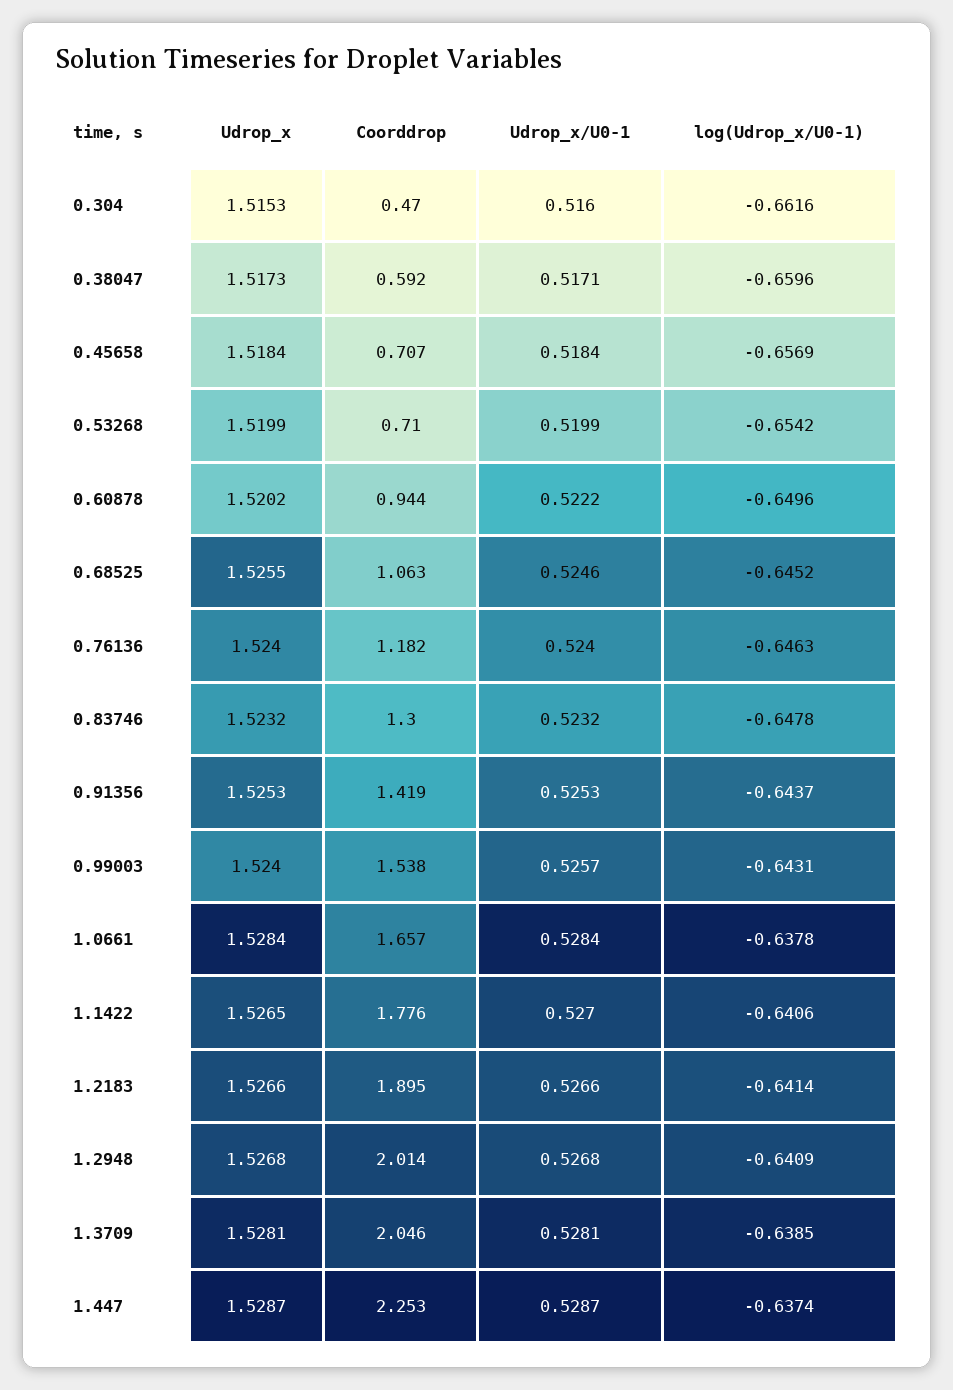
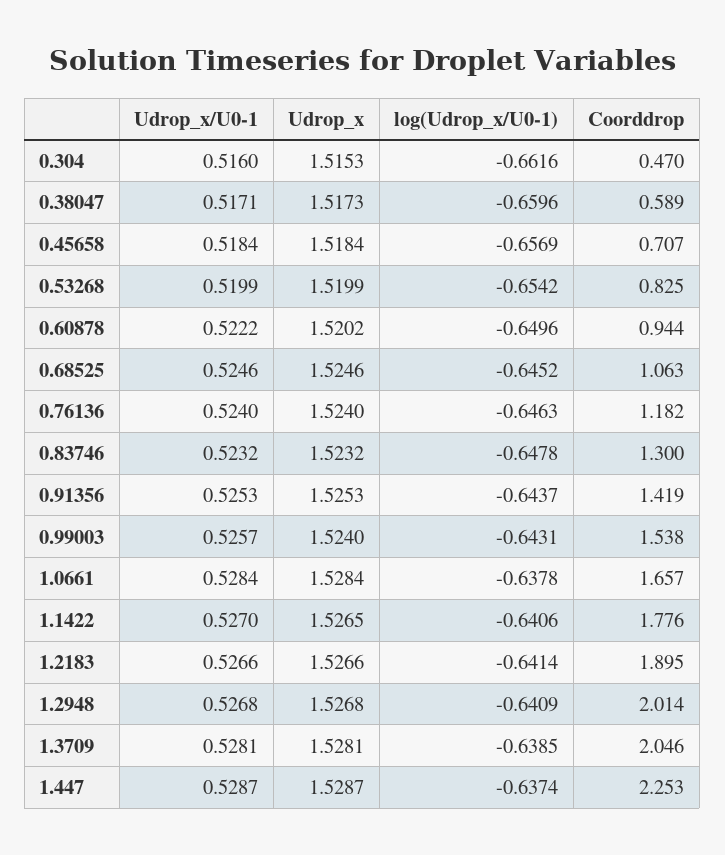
Coorddrop, 0.38047: 0.592 -> 0.589
Coorddrop, 0.53268: 0.71 -> 0.825
Udrop_x, 0.68525: 1.5255 -> 1.5246

